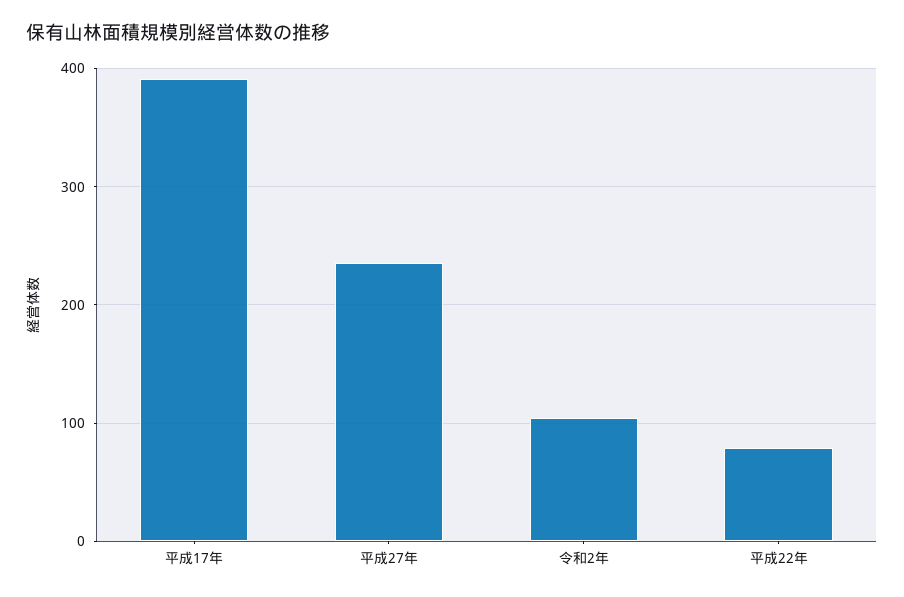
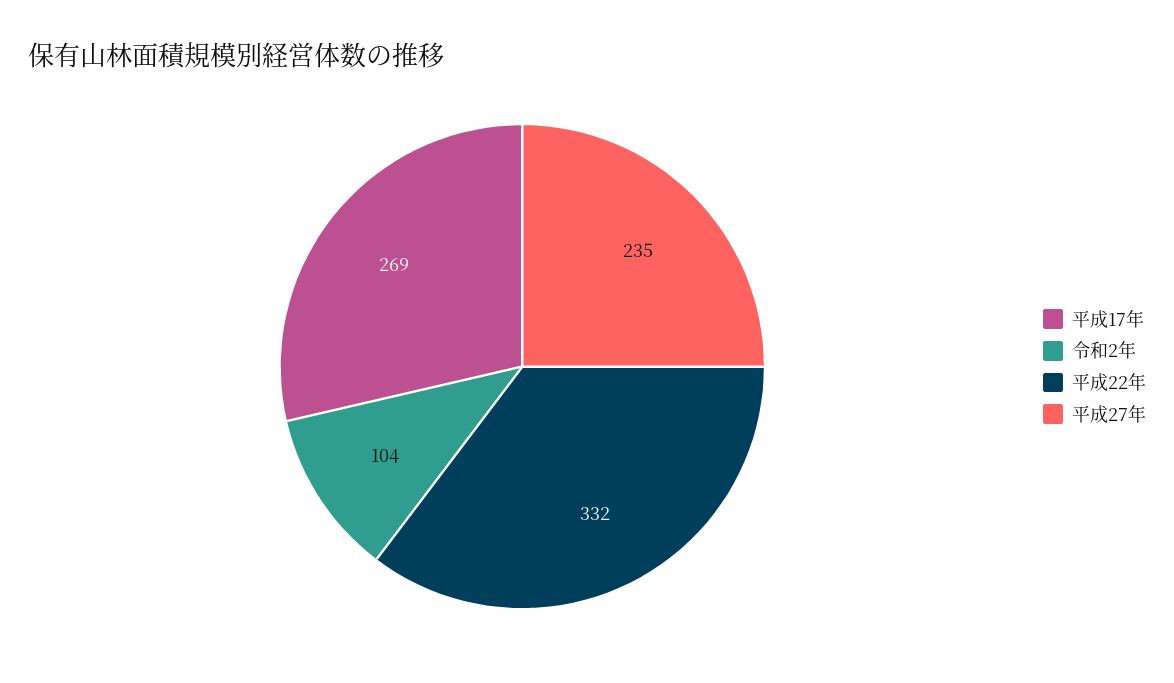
平成17年: 390 -> 269
平成22年: 80 -> 332

